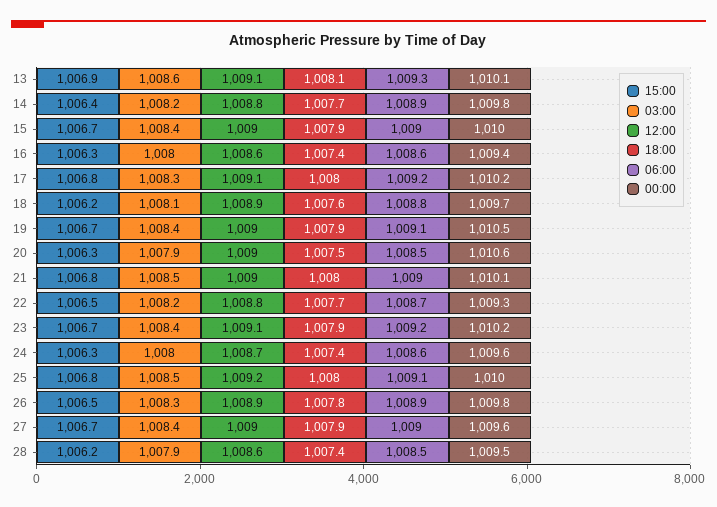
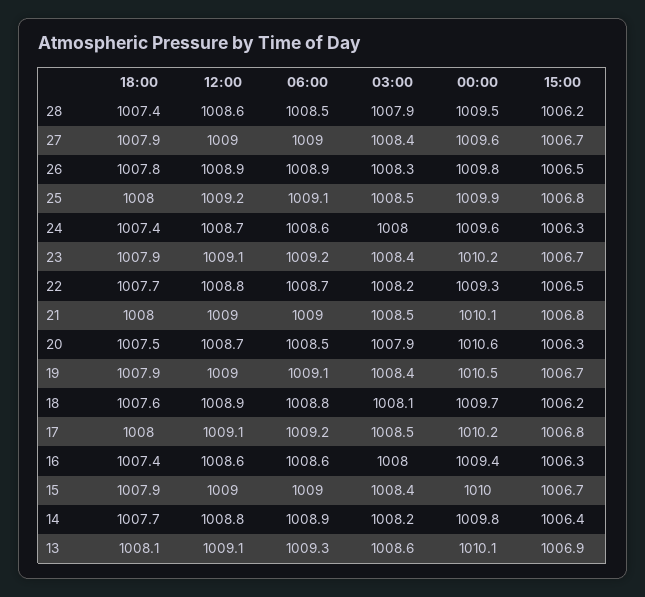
03:00, 17: 1008.3 -> 1008.5
12:00, 20: 1009 -> 1008.7
00:00, 25: 1010 -> 1009.9

